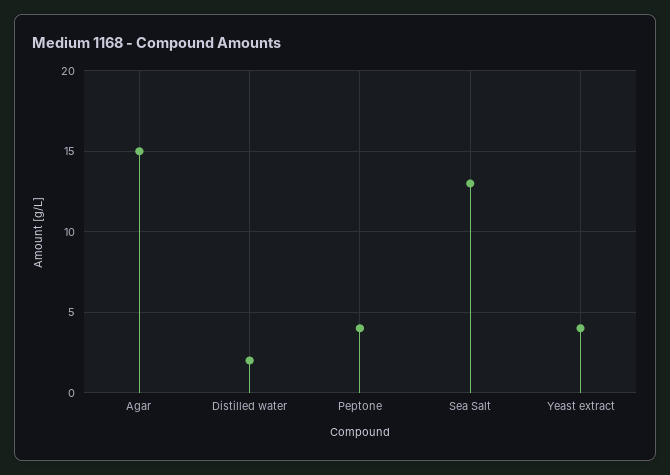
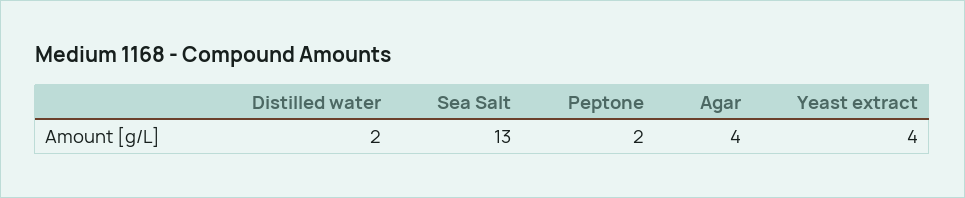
Agar: 15 -> 4
Peptone: 4 -> 2

